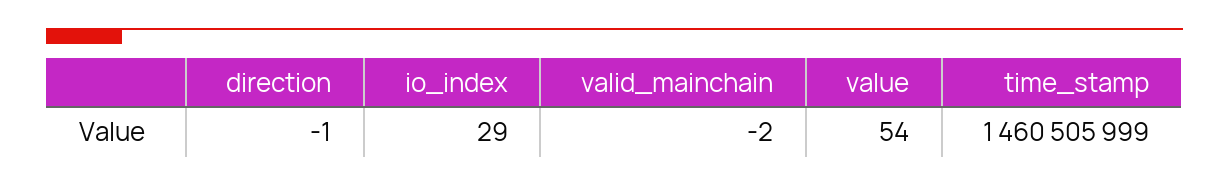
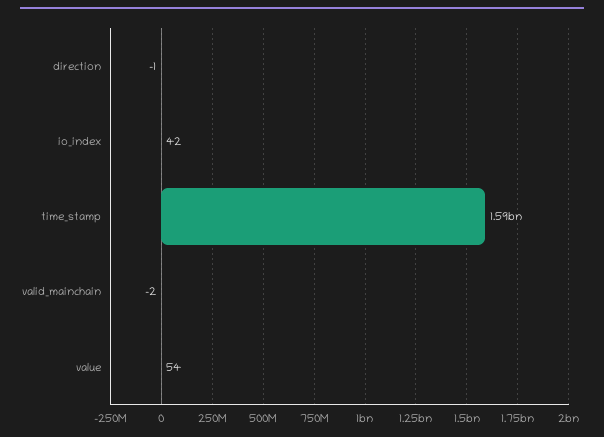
io_index: 29 -> 42
time_stamp: 1460505999 -> 1590000000

